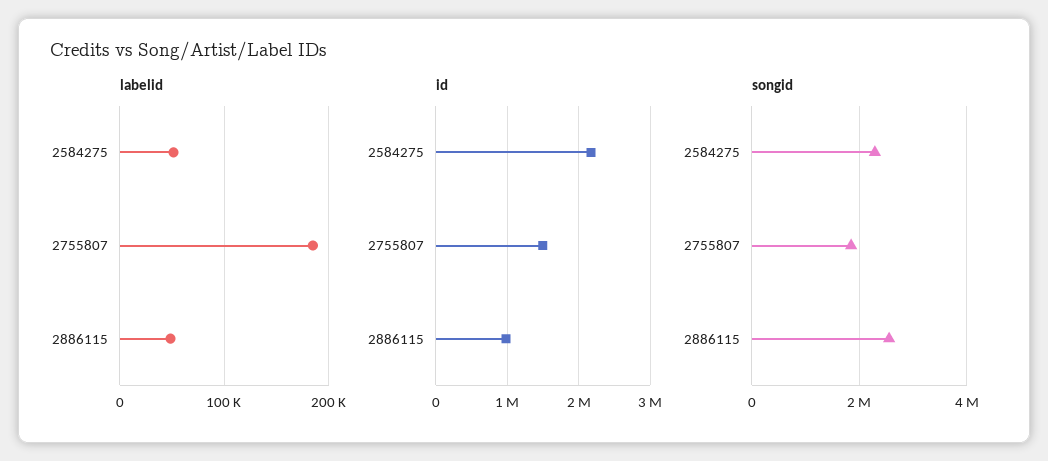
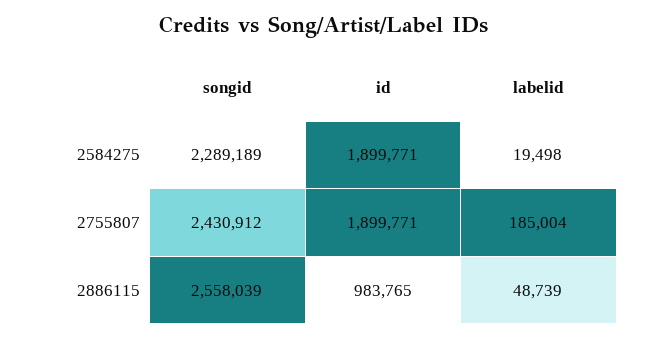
labelid, 2584275: 50000 -> 19498
id, 2584275: 2200000 -> 1899771
id, 2755807: 1500000 -> 1899771
songid, 2755807: 1800000 -> 2430912

